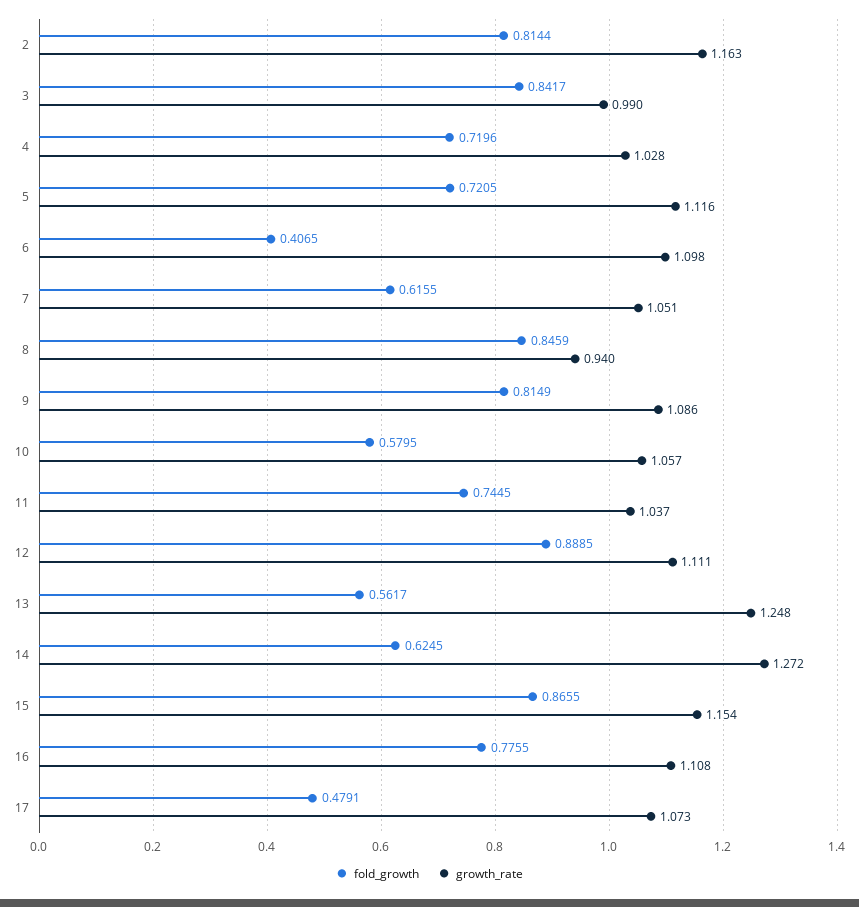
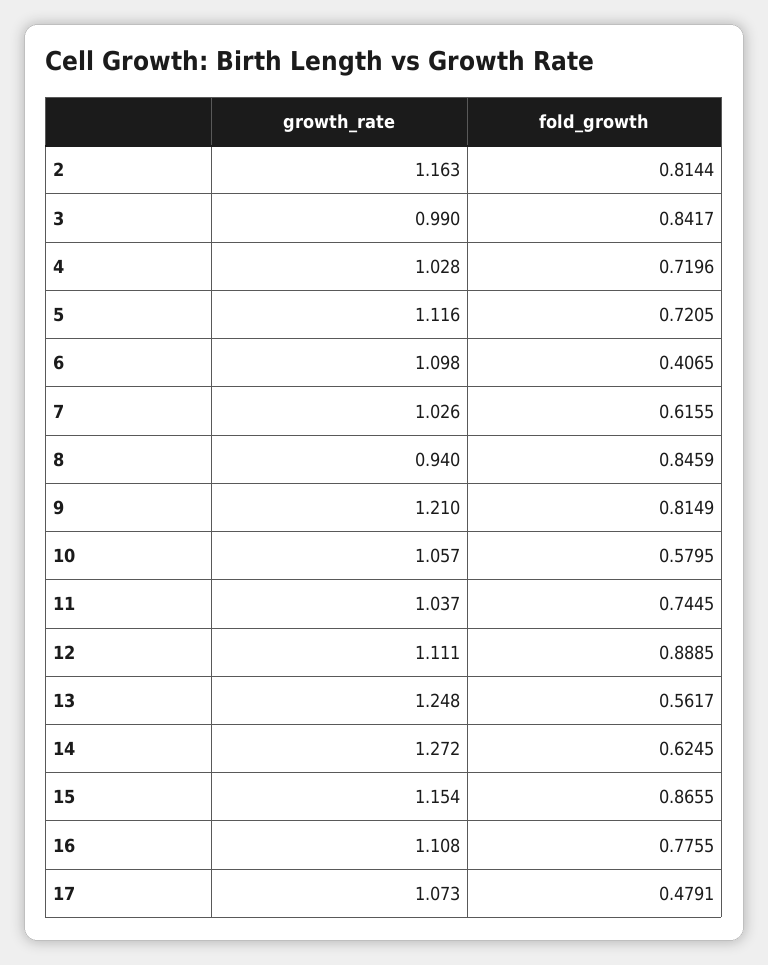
growth_rate, 7: 1.051 -> 1.026
growth_rate, 9: 1.086 -> 1.21

